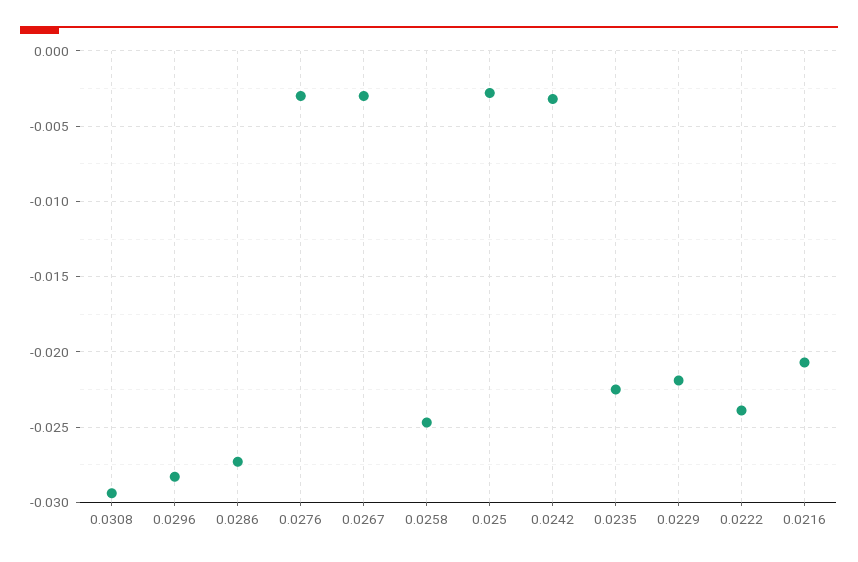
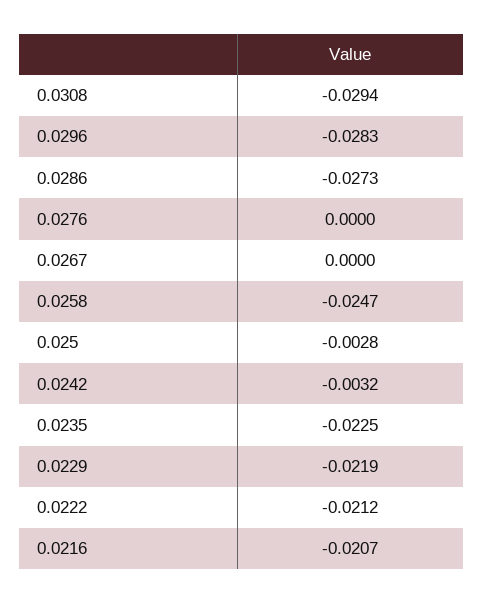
0.0276: -0.003 -> 0
0.0267: -0.003 -> 0
0.0222: -0.024 -> -0.0212

